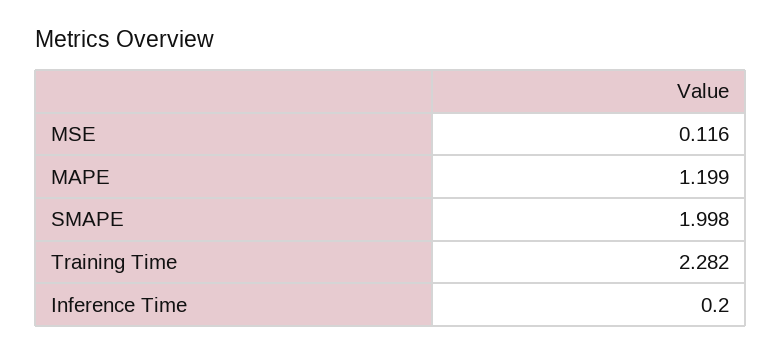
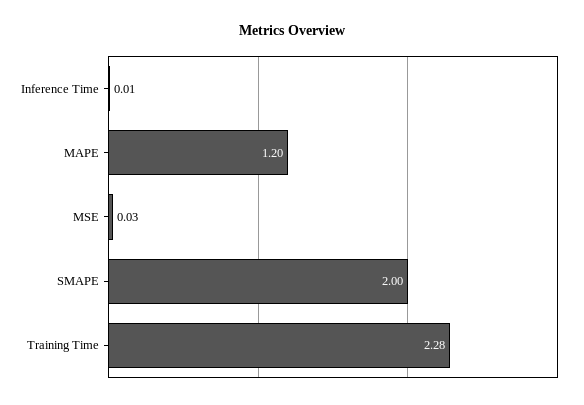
MSE: 0.116 -> 0.03
Inference Time: 0.2 -> 0.01

